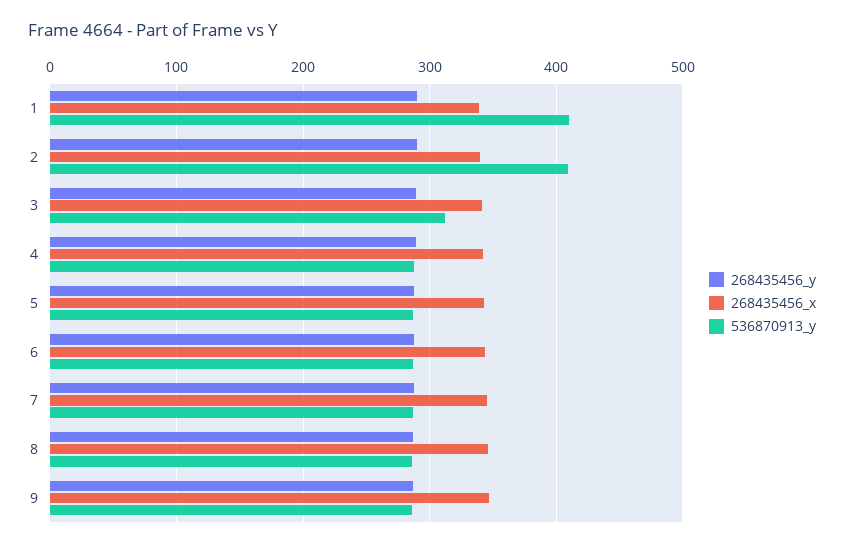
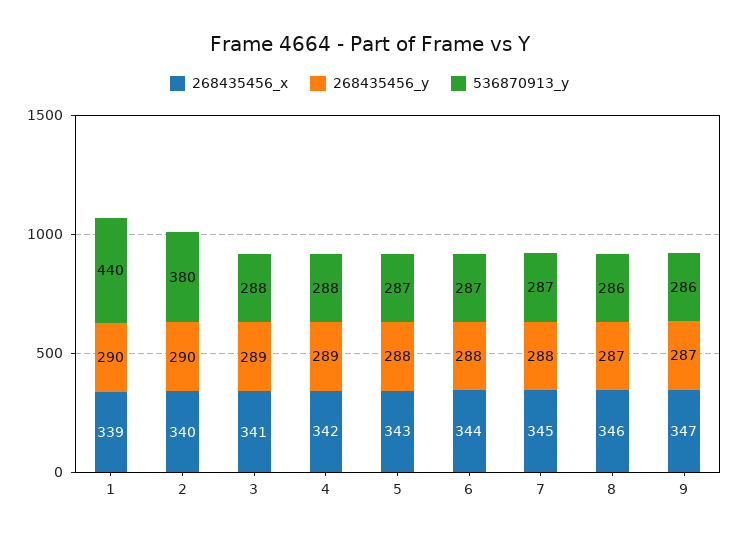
536870913_y, 1: 410 -> 440
536870913_y, 2: 410 -> 380
536870913_y, 3: 310 -> 288

